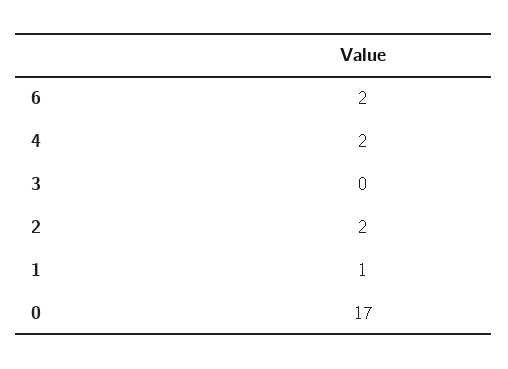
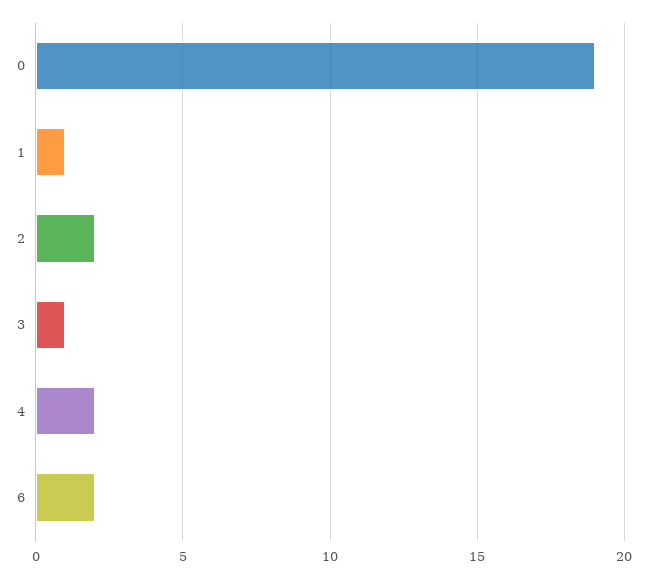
3: 0 -> 1
0: 17 -> 19

